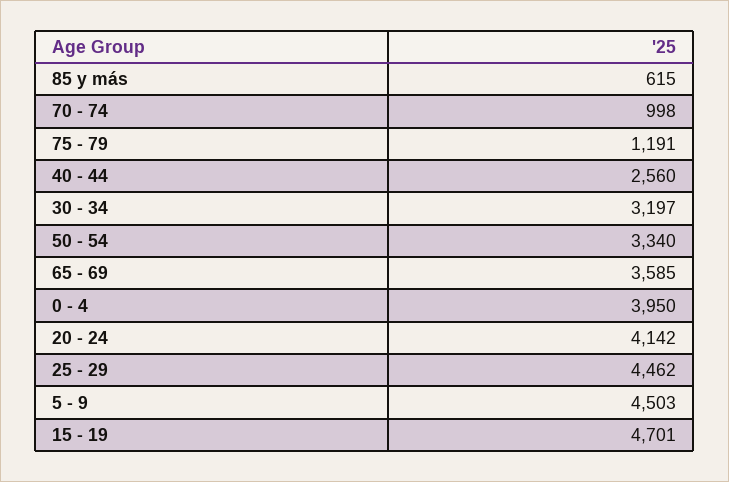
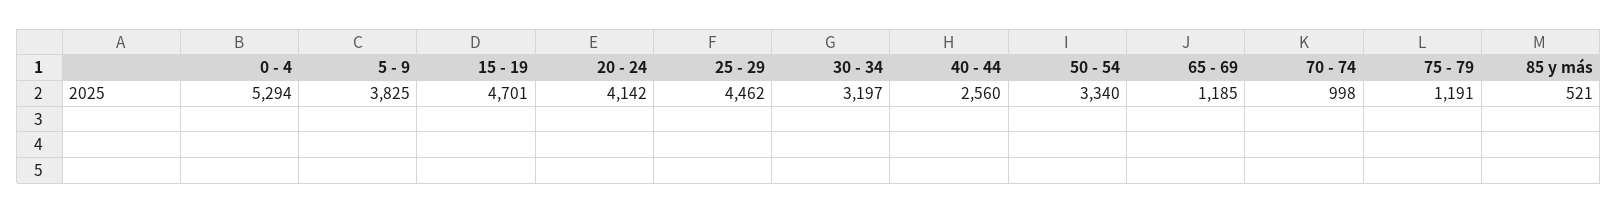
85 y más: 615 -> 521
65 - 69: 3585 -> 1185
0 - 4: 3950 -> 5294
5 - 9: 4503 -> 3825

